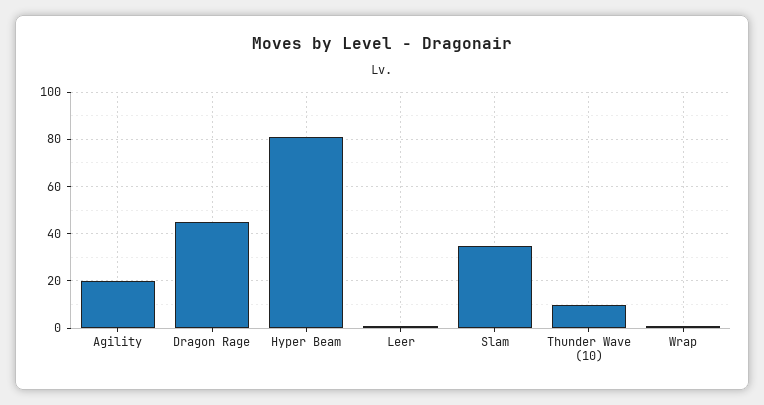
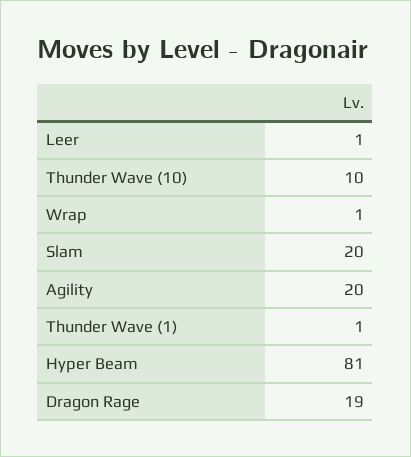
Dragon Rage: 45 -> 19
Slam: 35 -> 20
Thunder Wave (1): none -> 1

